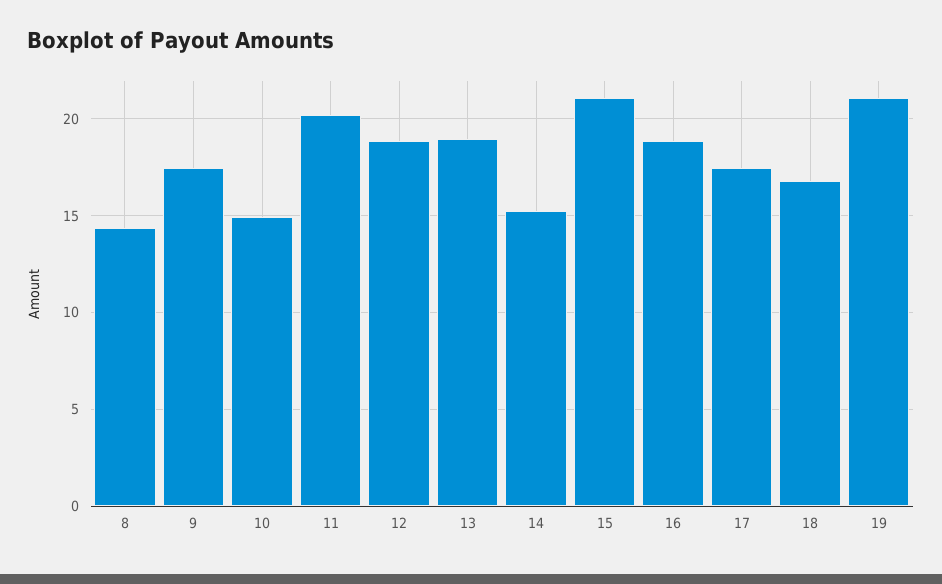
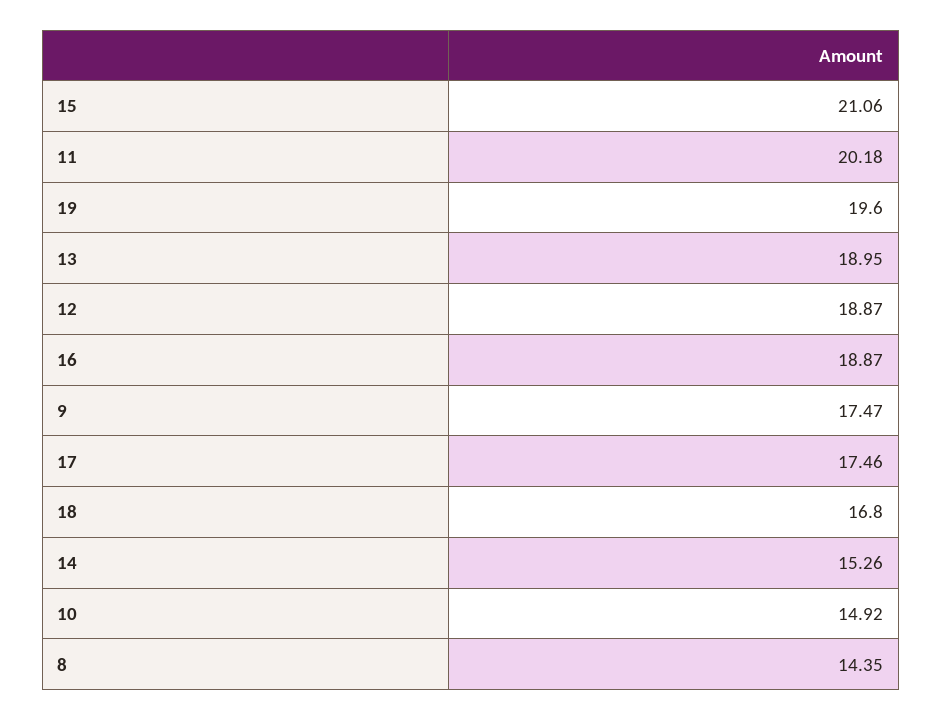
19: 21 -> 19.6

